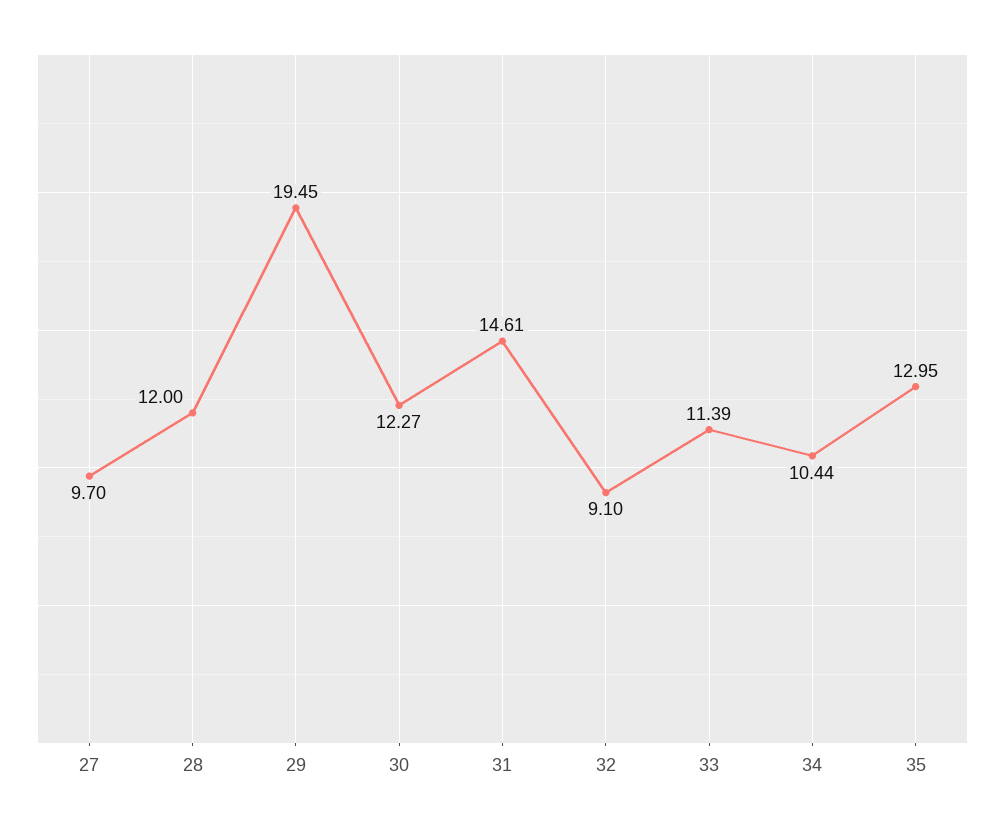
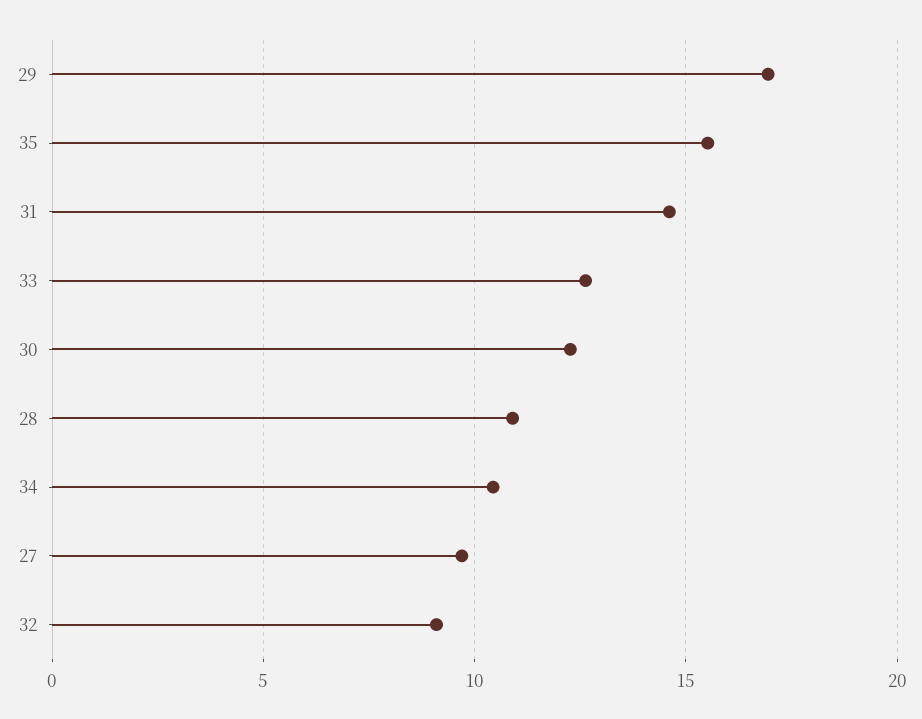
28: 12 -> 11
29: 19.45 -> 17
33: 11.39 -> 12.5
35: 12.95 -> 15.5

